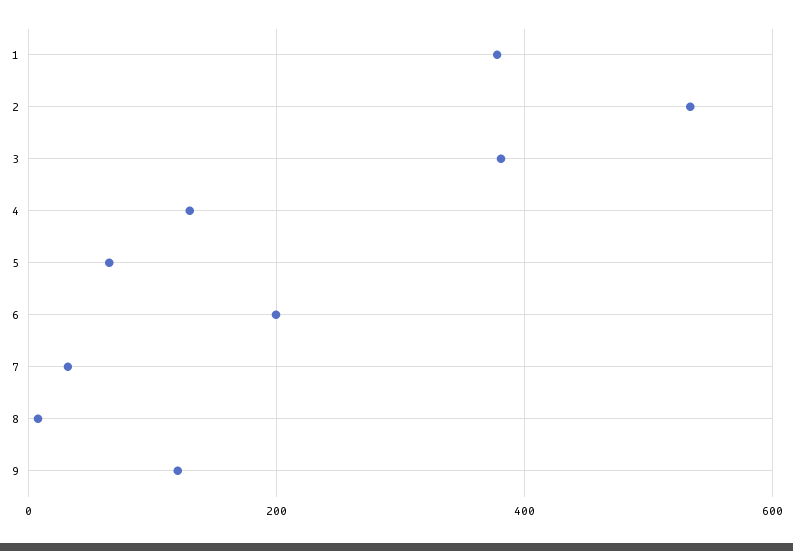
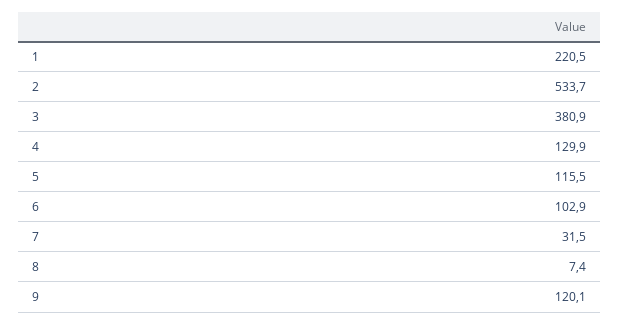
1: 380 -> 220.5
5: 60 -> 115.5
6: 200 -> 102.9

